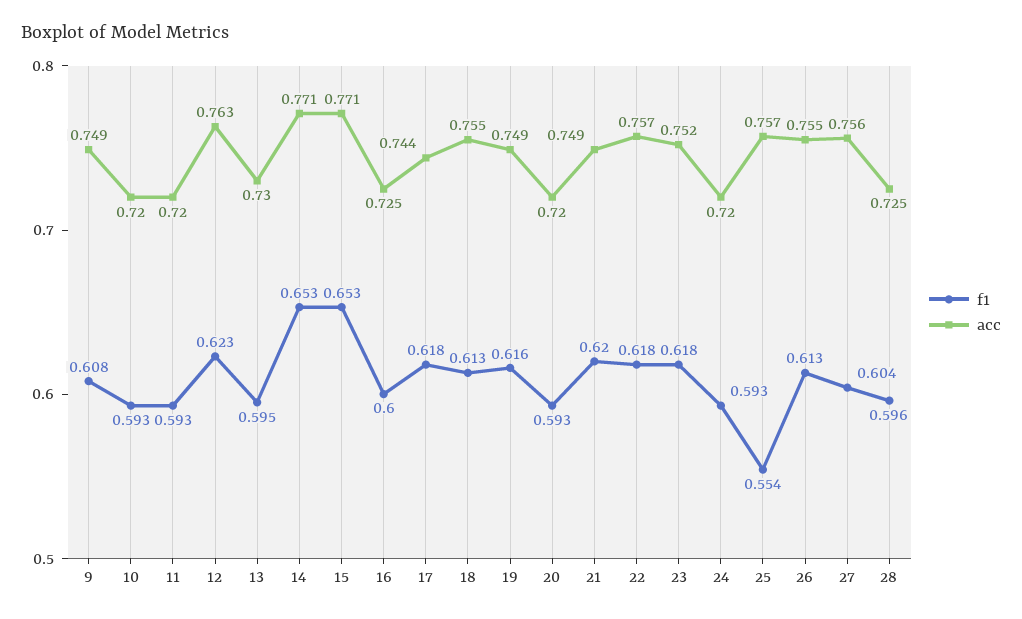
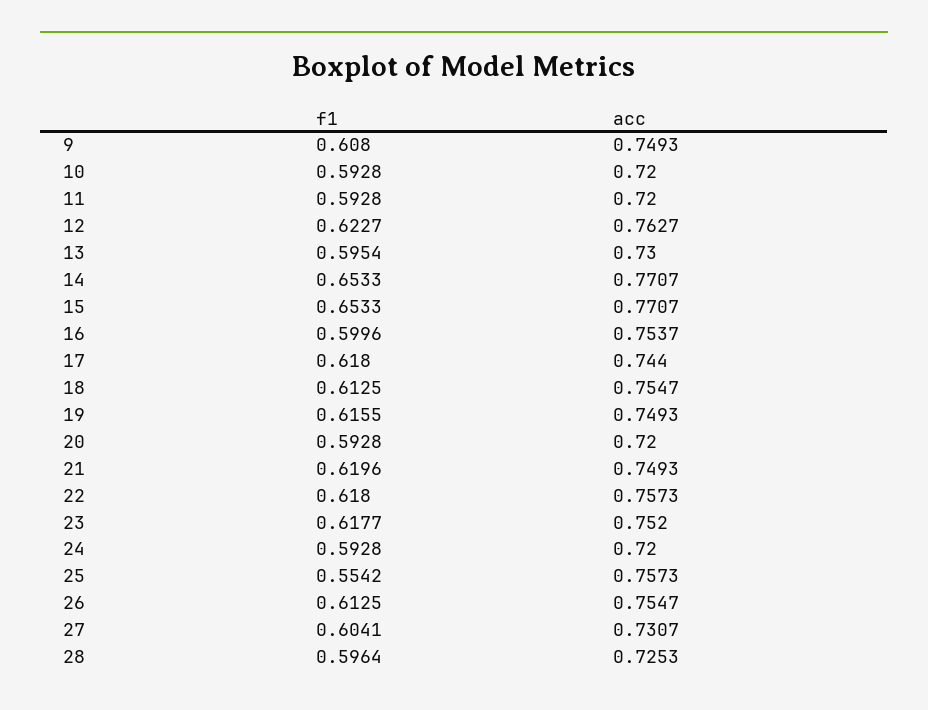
acc, 16: 0.725 -> 0.7537
acc, 27: 0.756 -> 0.7307

